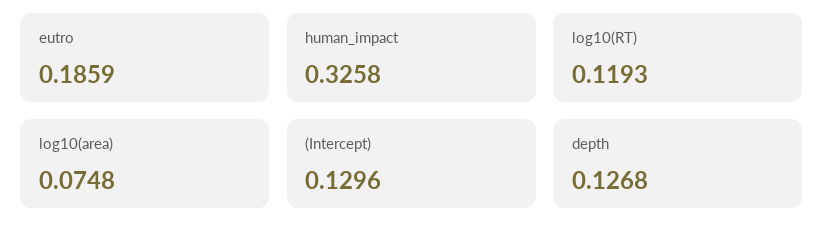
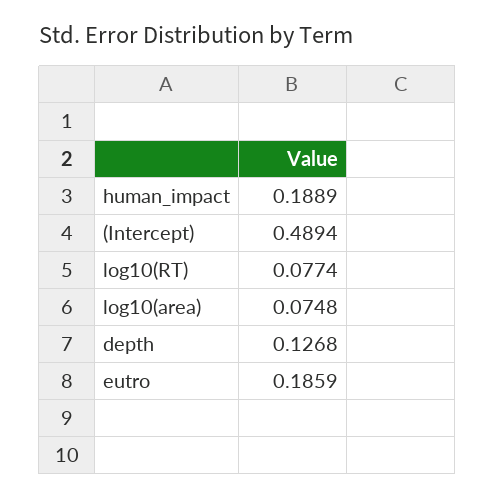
human_impact: 0.3258 -> 0.1889
log10(RT): 0.1193 -> 0.0774
(Intercept): 0.1296 -> 0.4894

